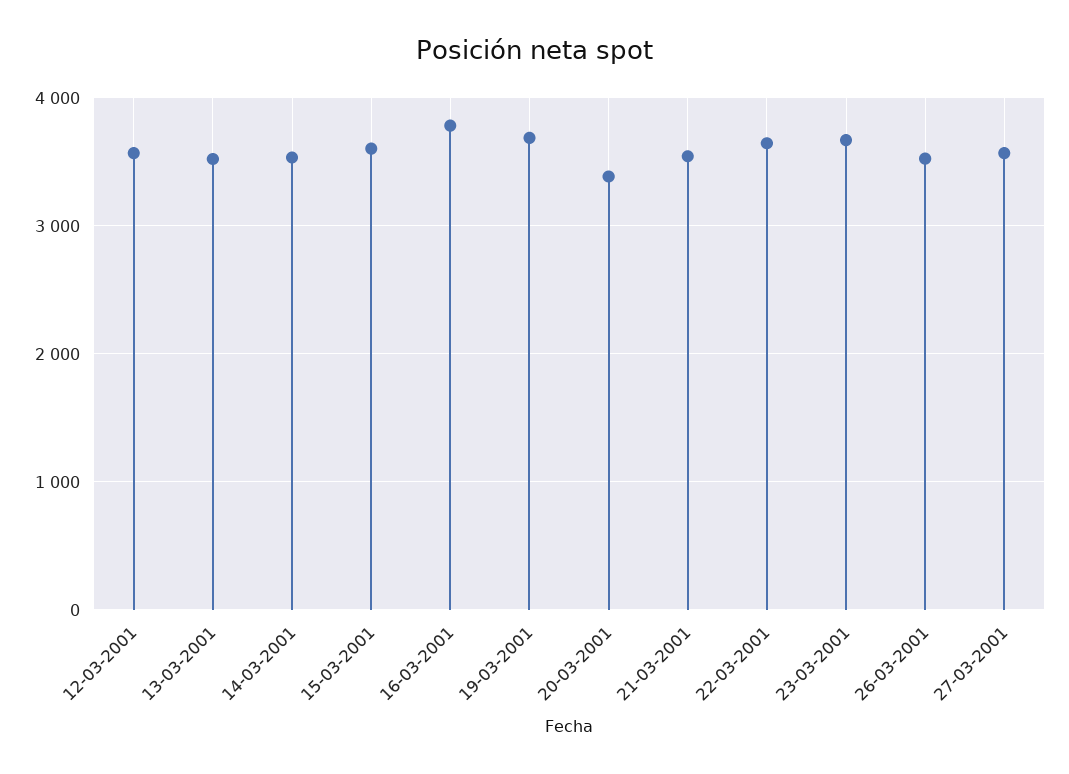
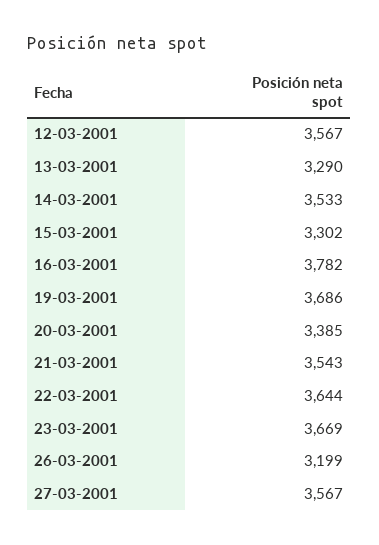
13-03-2001: 3500 -> 3290
15-03-2001: 3600 -> 3302
26-03-2001: 3500 -> 3199

